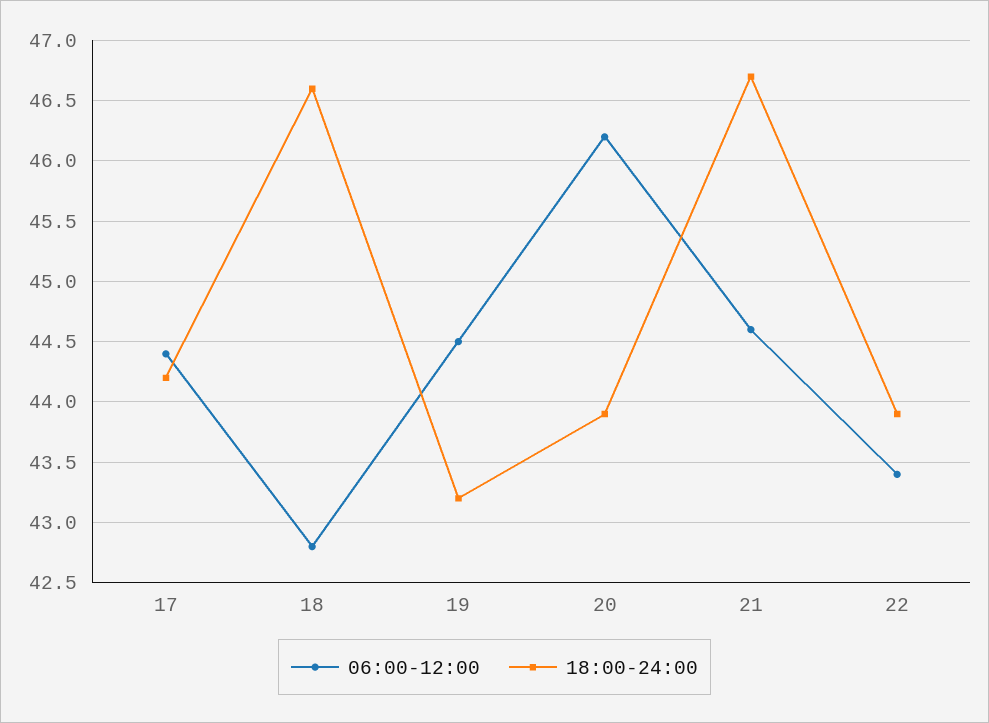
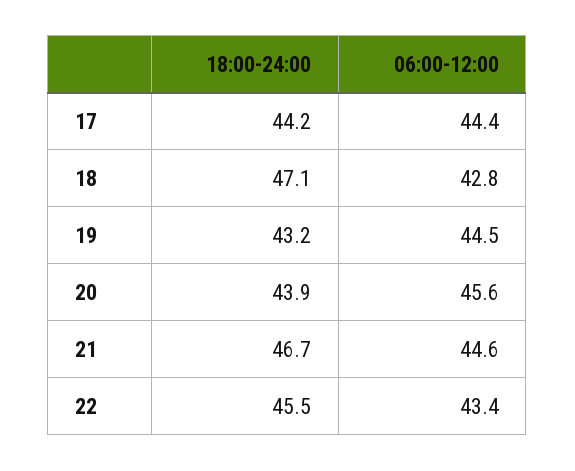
18:00-24:00, 18: 46.6 -> 47.1
06:00-12:00, 20: 46.2 -> 45.6
18:00-24:00, 22: 43.9 -> 45.5

